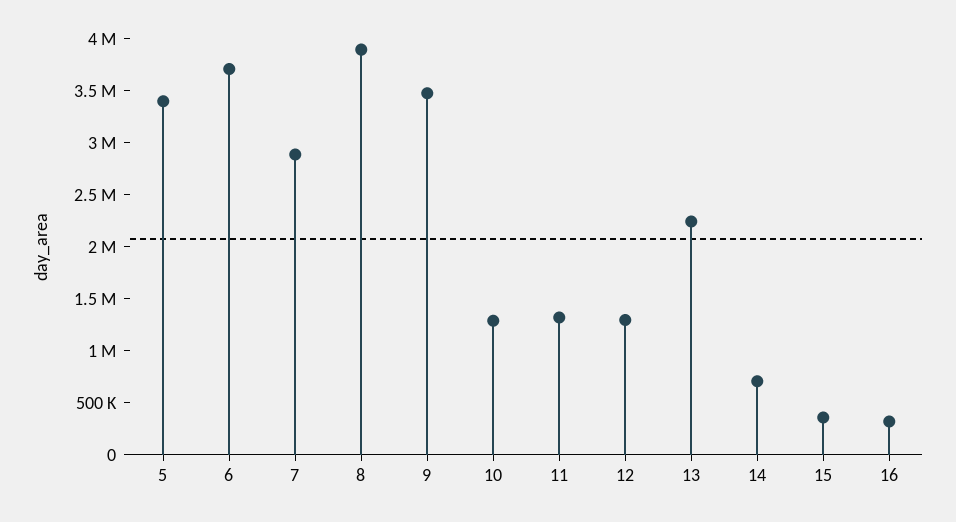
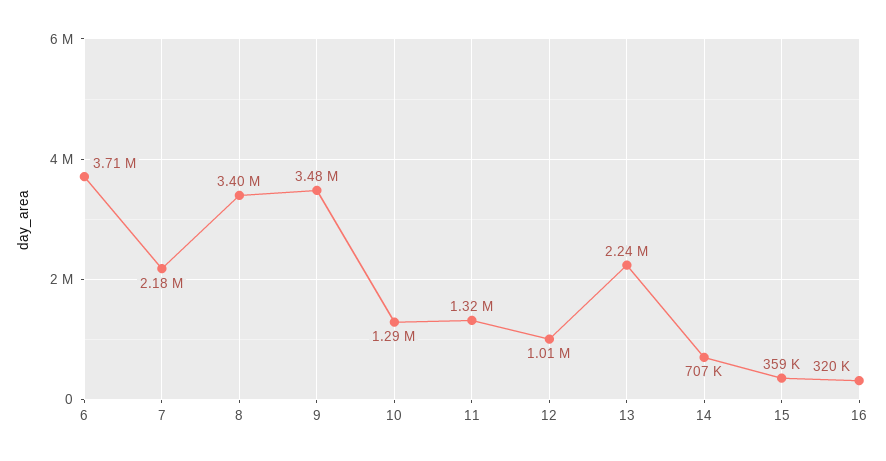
5: 3400000 -> none
7: 2900000 -> 2180000
8: 3900000 -> 3400000
12: 1300000 -> 1010000

